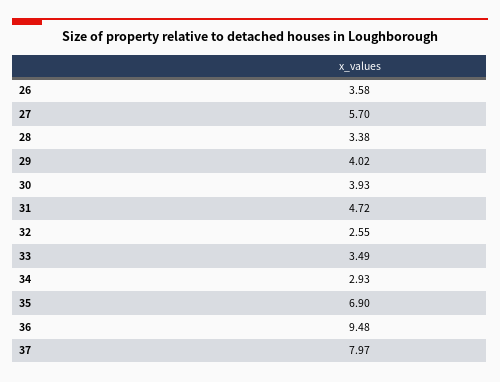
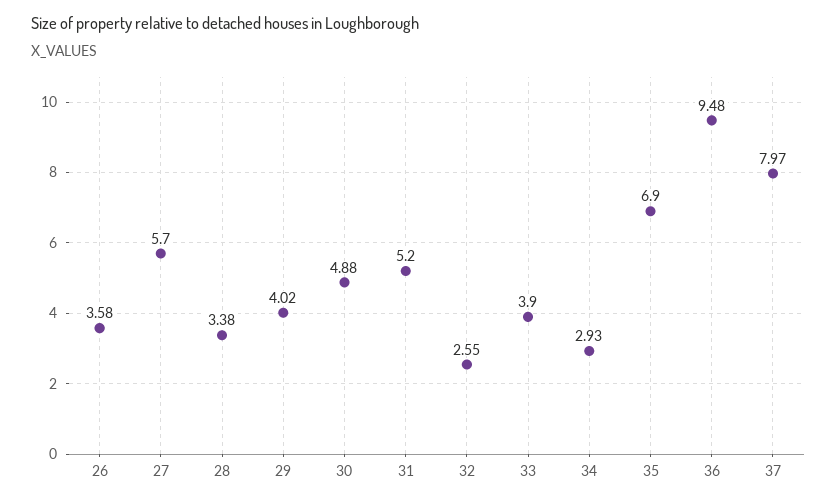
30: 3.93 -> 4.88
31: 4.72 -> 5.2
33: 3.49 -> 3.9

